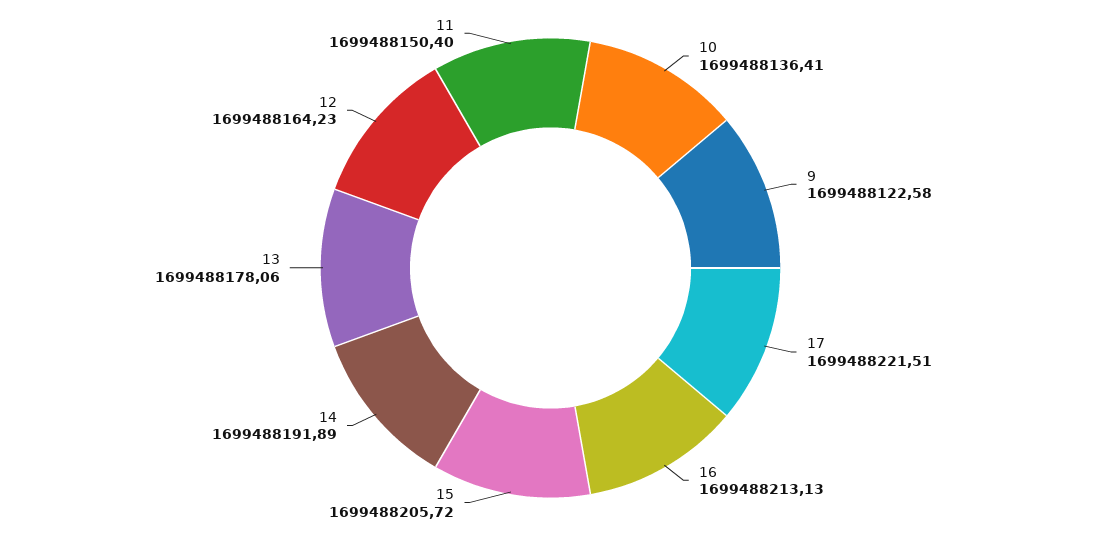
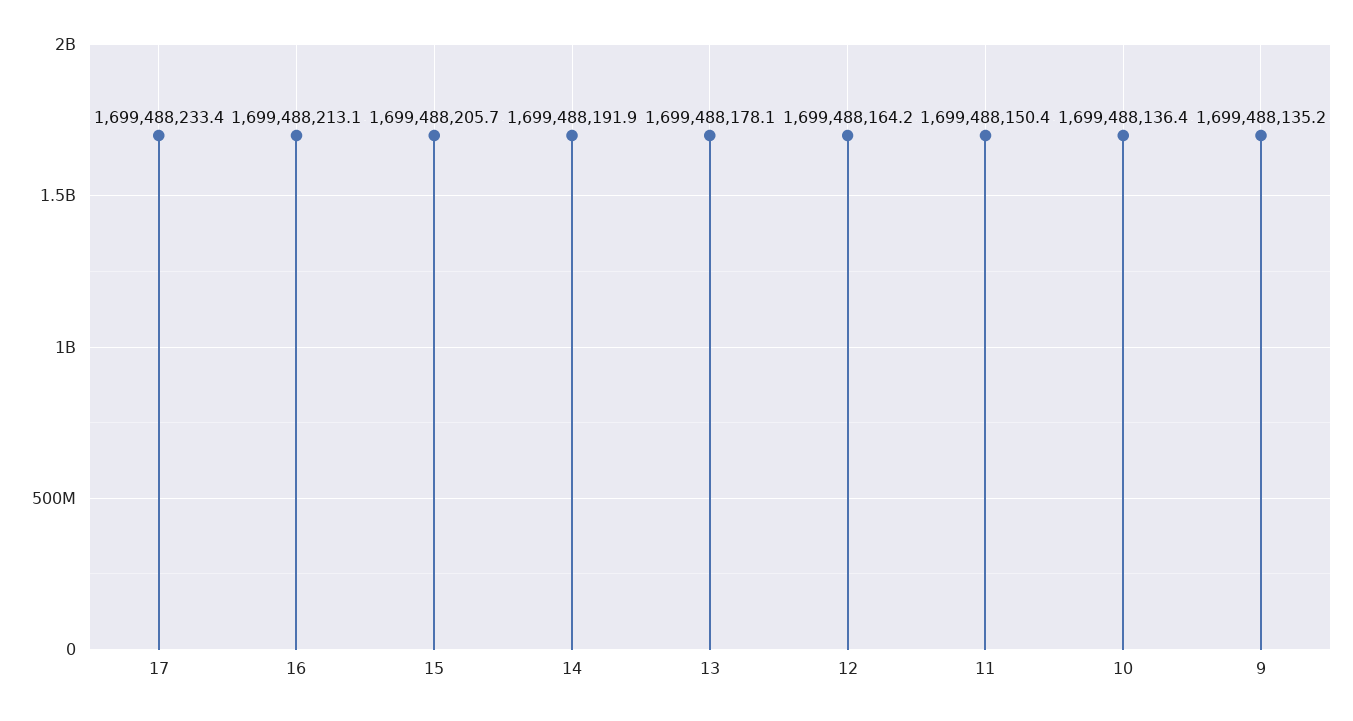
9: 1699488122.58 -> 1699488135.2
17: 1699488221.51 -> 1699488233.4

